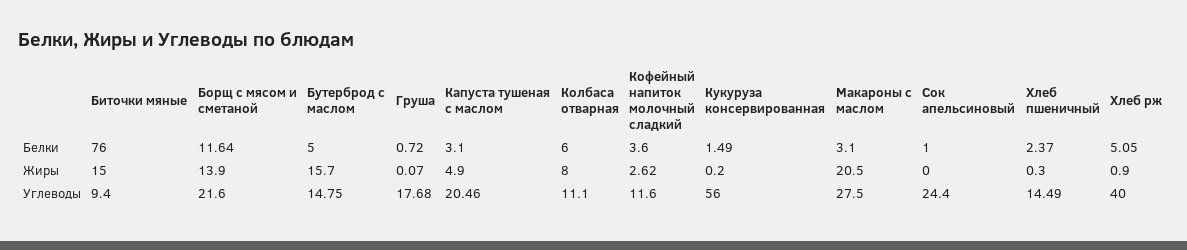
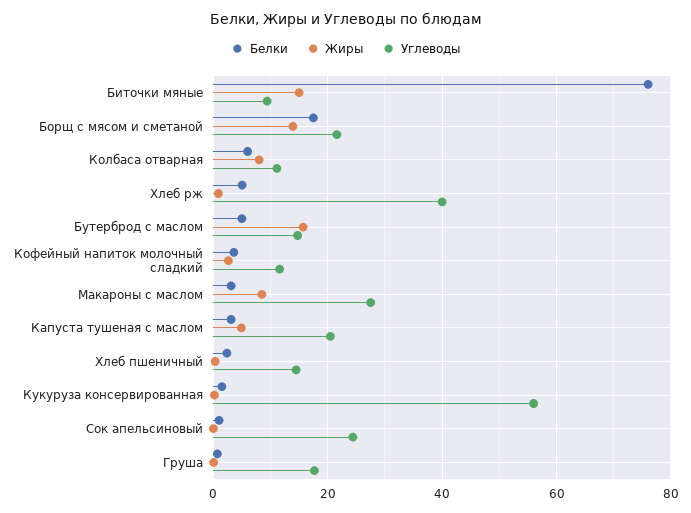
Белки, Борщ с мясом и сметаной: 11.64 -> 18
Жиры, Макароны с маслом: 20.5 -> 8

